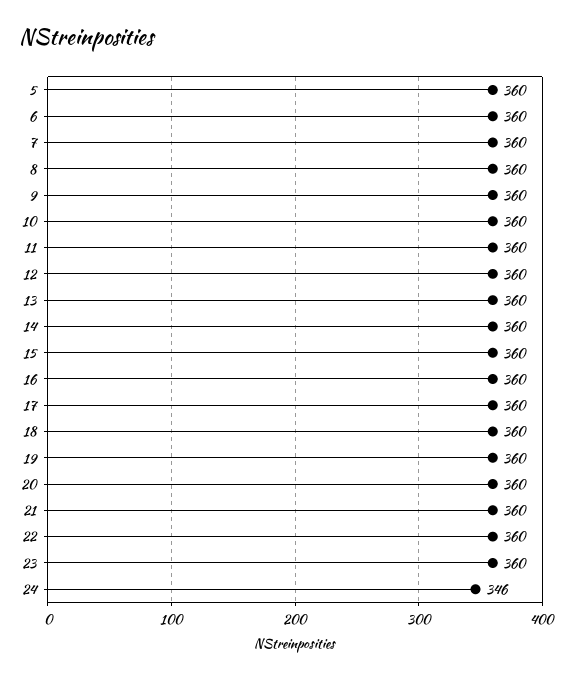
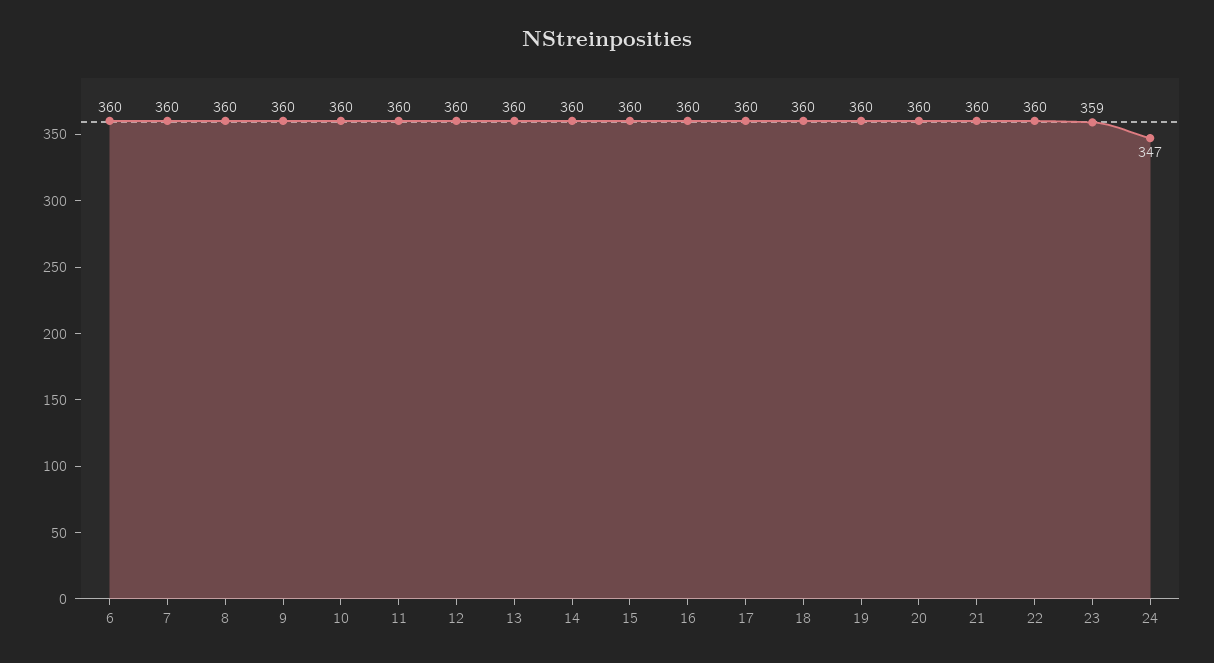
5: 360 -> none
23: 360 -> 359
24: 346 -> 347

